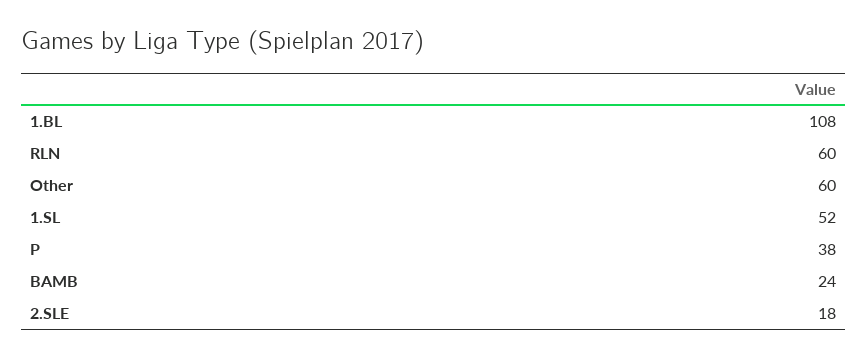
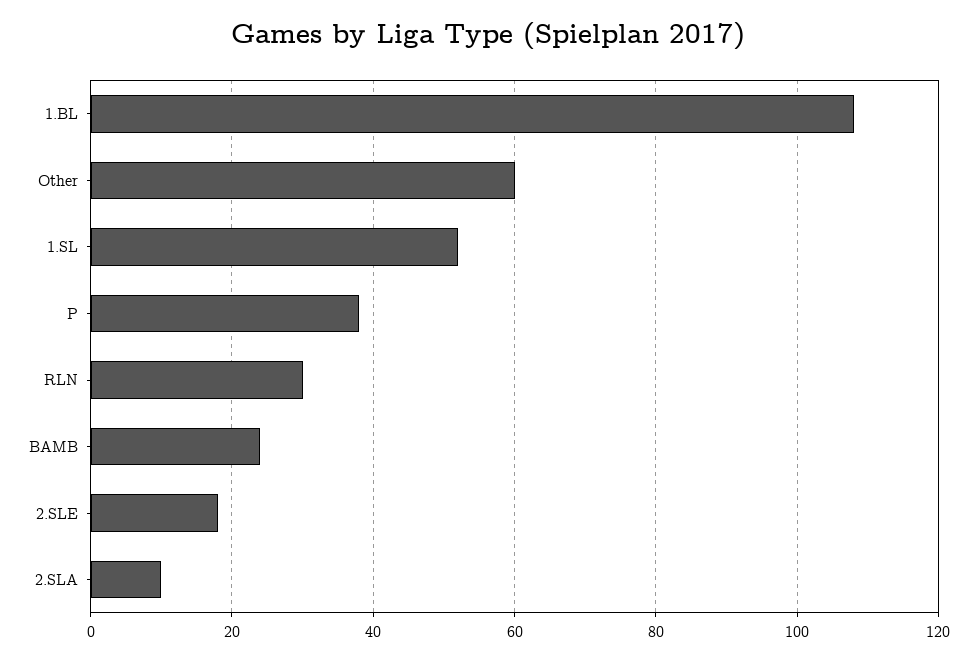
RLN: 60 -> 30
2.SLA: none -> 10

